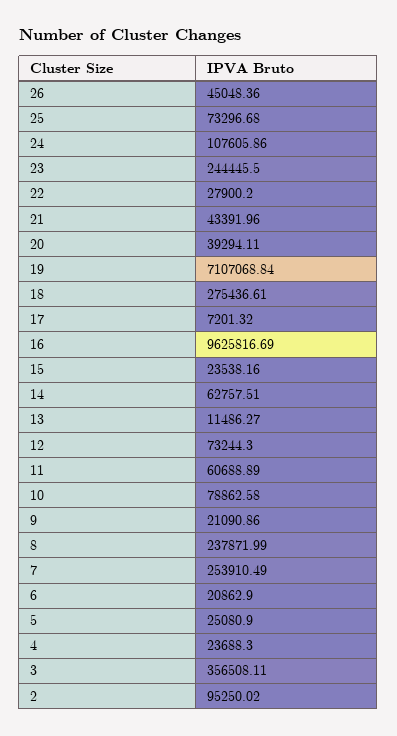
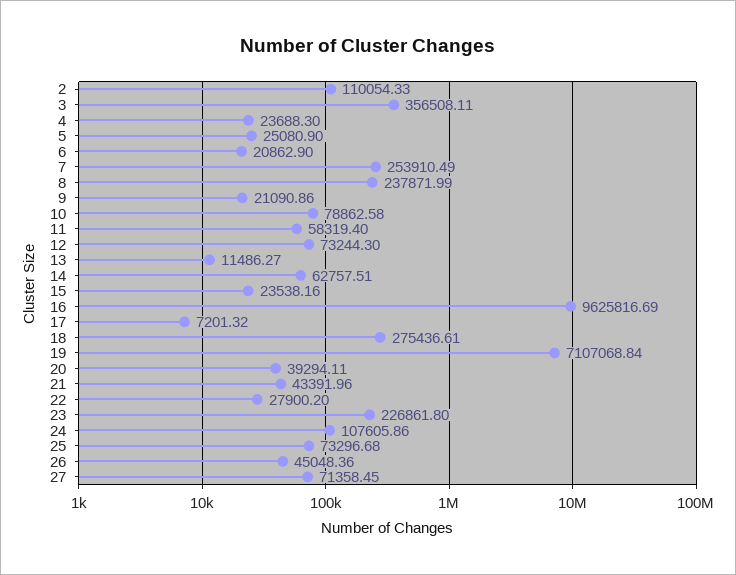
23: 244445.5 -> 226861.8
11: 60688.89 -> 58319.4
2: 95250.02 -> 110054.33
27: none -> 71358.45

